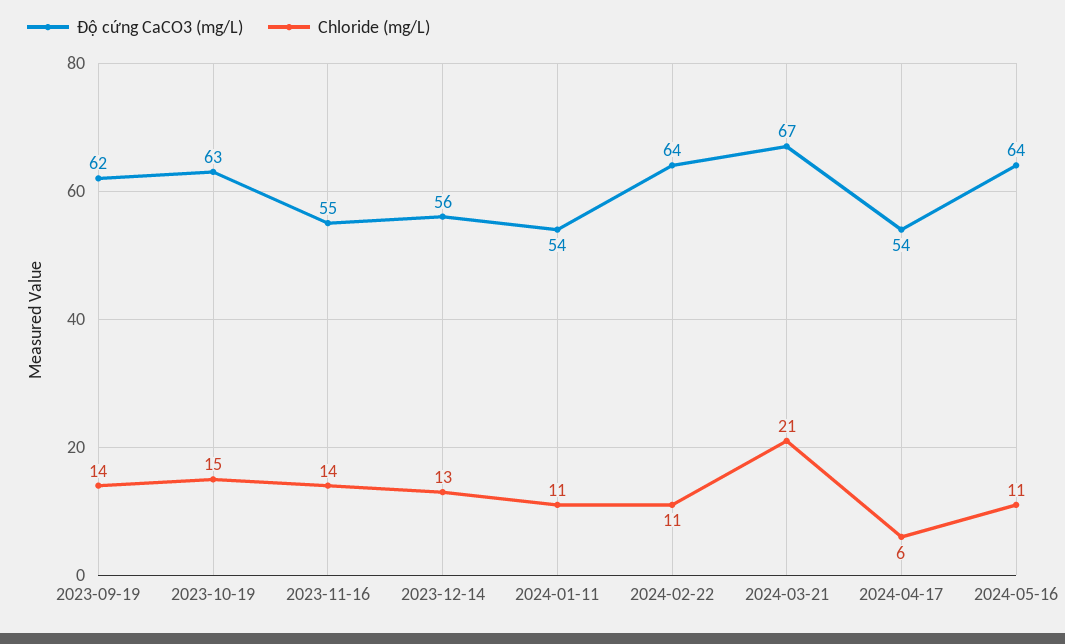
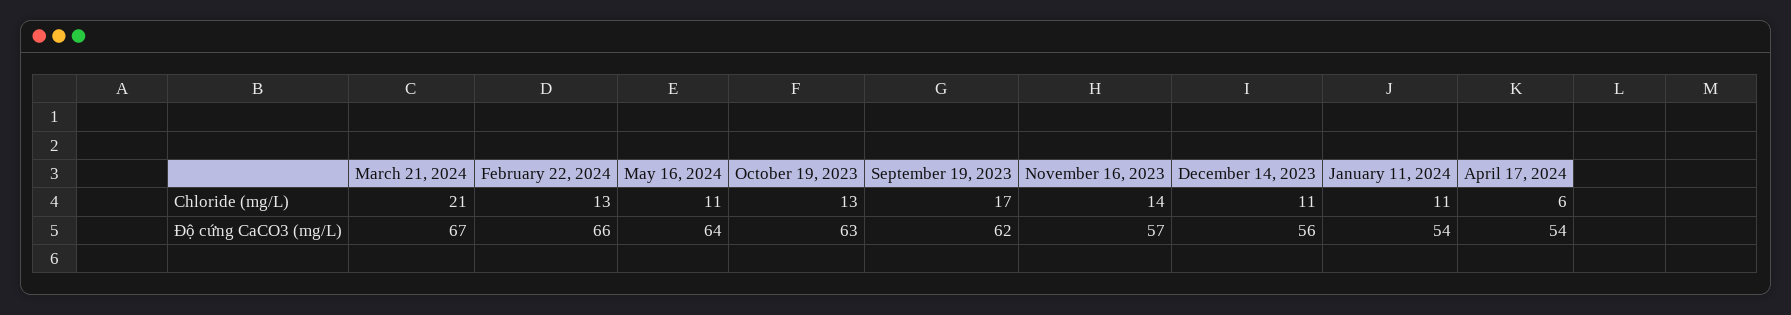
Chloride (mg/L), 2023-09-19: 14 -> 17
Chloride (mg/L), 2023-10-19: 15 -> 13
Độ cứng CaCO3 (mg/L), 2023-11-16: 55 -> 57
Chloride (mg/L), 2023-12-14: 13 -> 11
Độ cứng CaCO3 (mg/L), 2024-02-22: 64 -> 66
Chloride (mg/L), 2024-02-22: 11 -> 13

